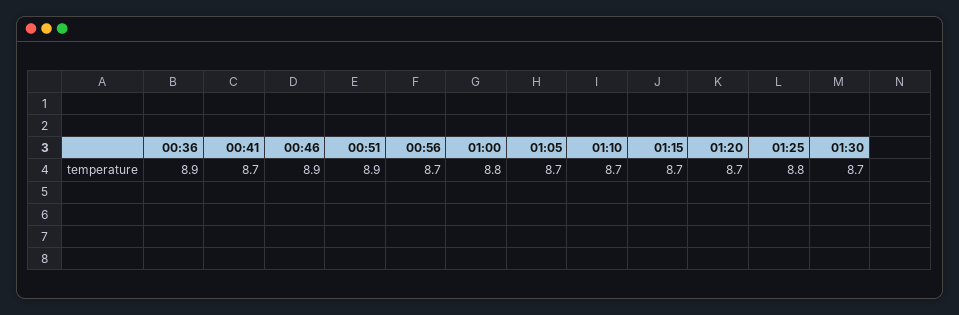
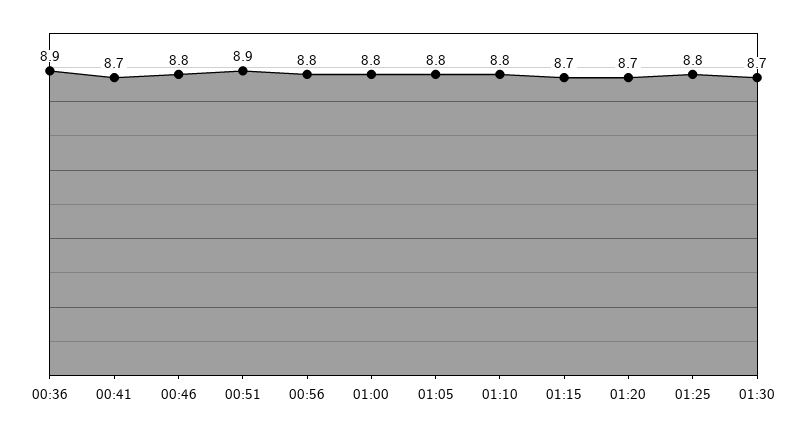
00:46: 8.9 -> 8.8
00:56: 8.7 -> 8.8
01:05: 8.7 -> 8.8
01:10: 8.7 -> 8.8

